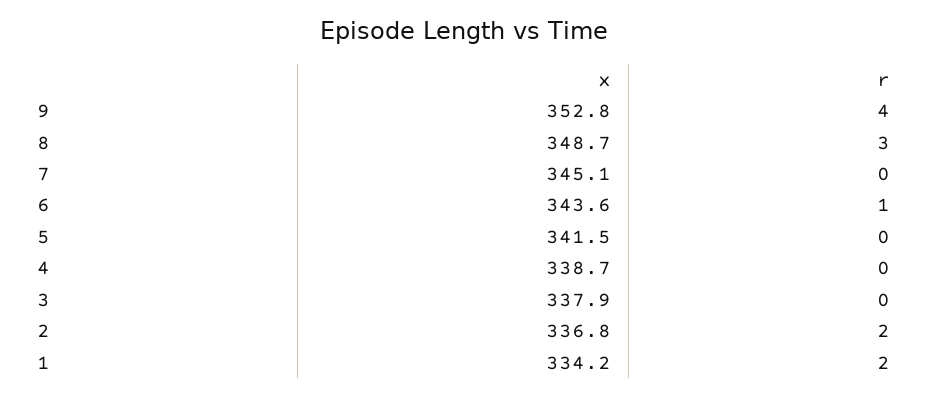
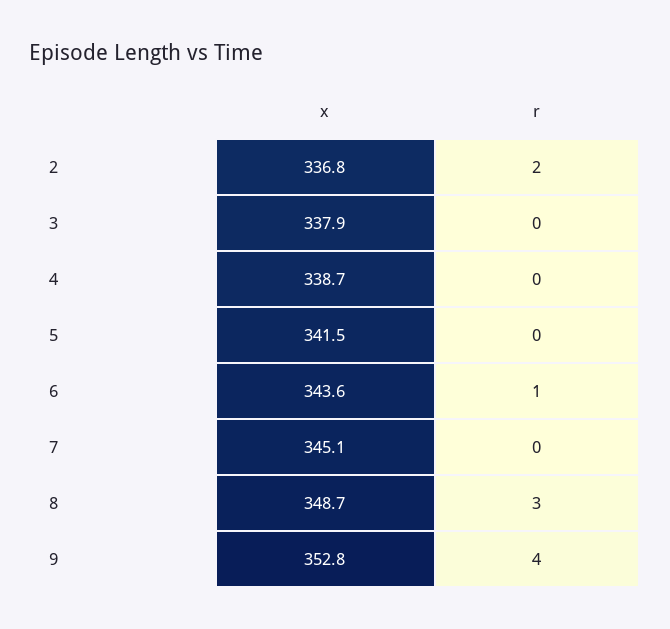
x, 1: 334.2 -> none
r, 1: 2 -> none

